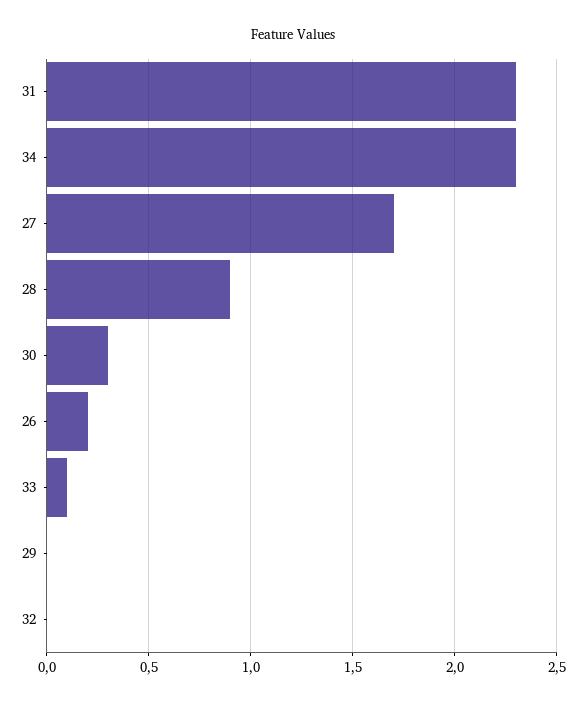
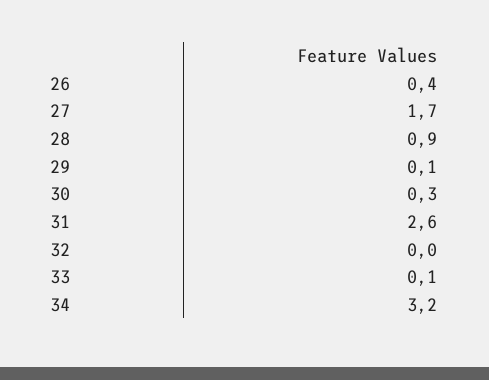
31: 2.3 -> 2.6
34: 2.3 -> 3.2
26: 0.2 -> 0.4
29: 0 -> 0.1

